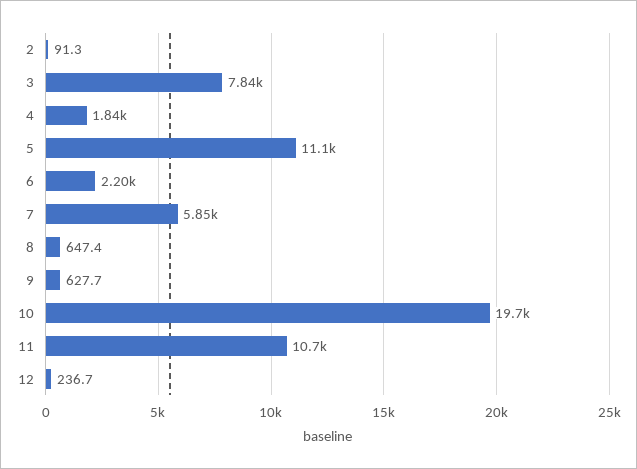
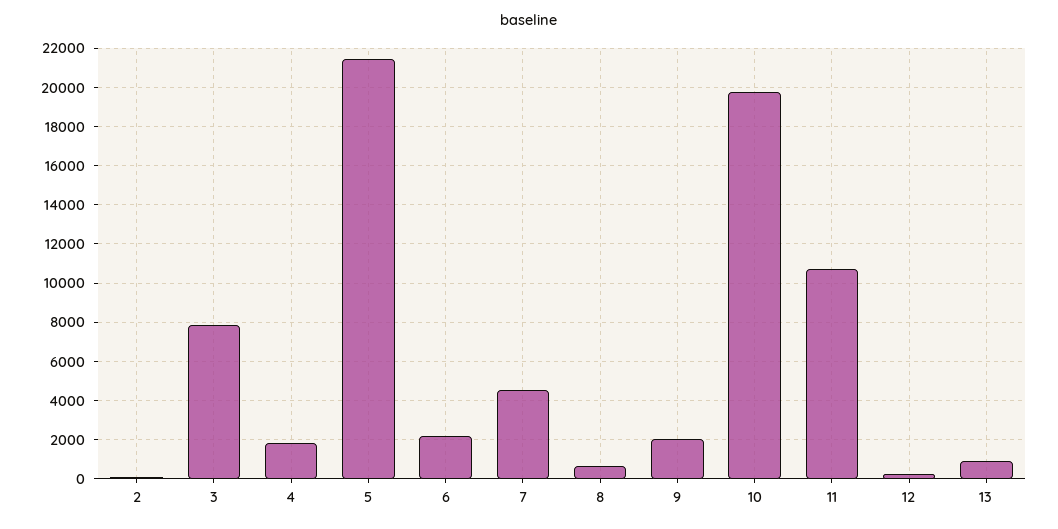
5: 11100 -> 21500
7: 5850 -> 4500
9: 627.7 -> 2000
13: none -> 1000

